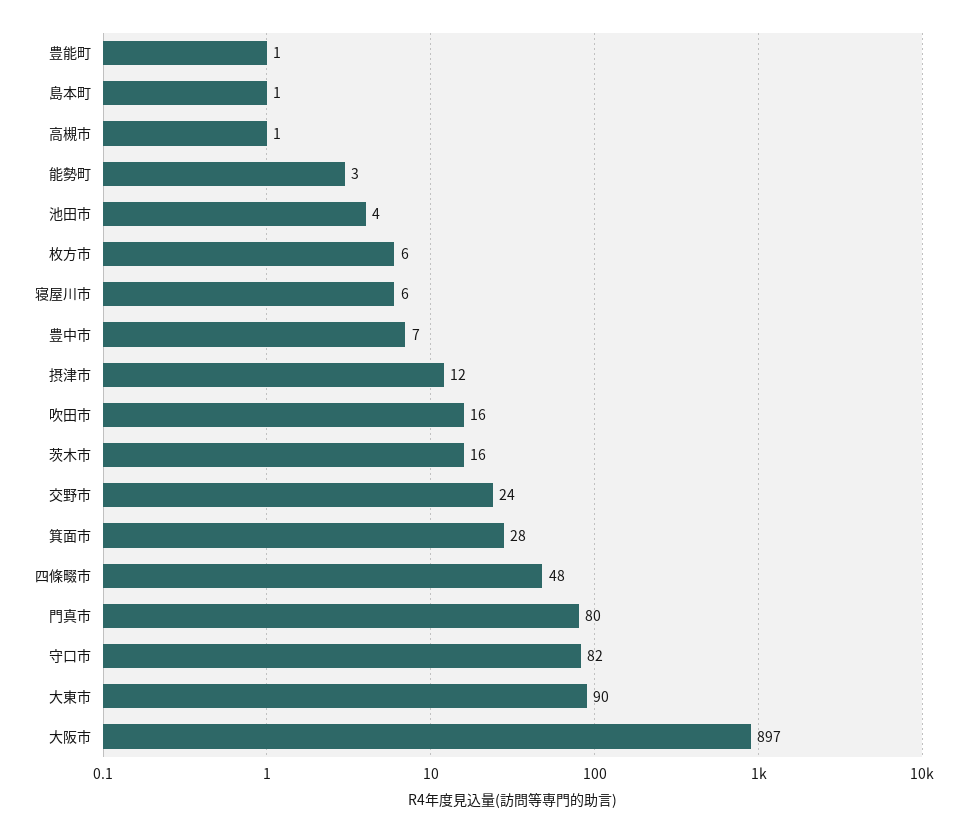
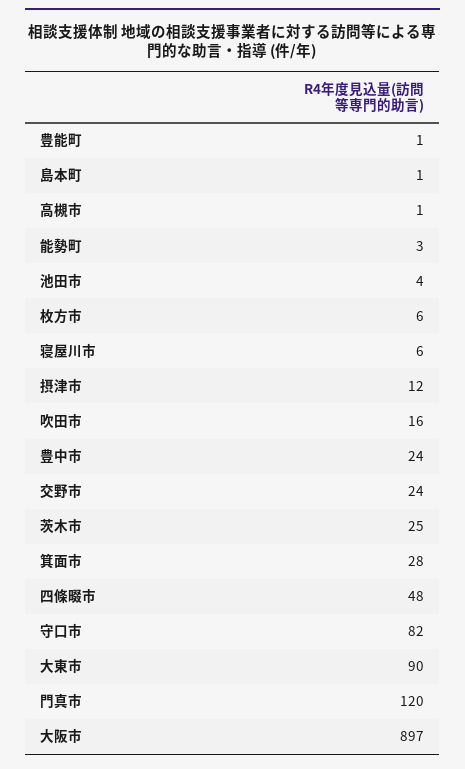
豊中市: 7 -> 24
茨木市: 16 -> 25
門真市: 80 -> 120

